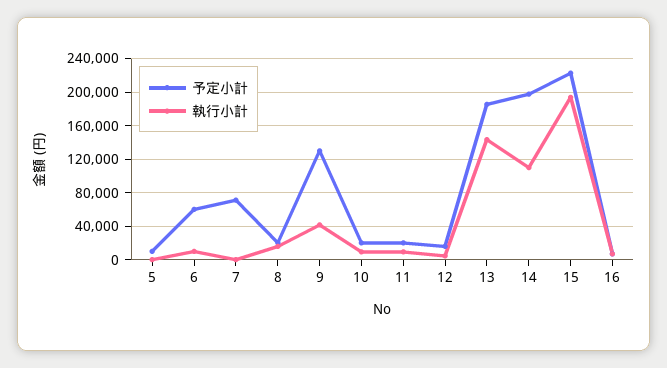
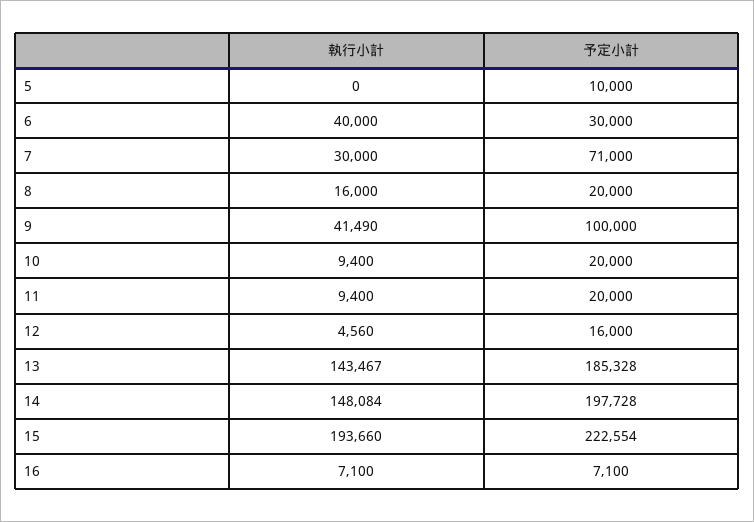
予定小計, 6: 60000 -> 30000
執行小計, 6: 10000 -> 40000
執行小計, 7: 0 -> 30000
予定小計, 9: 130000 -> 100000
執行小計, 14: 110000 -> 148084

